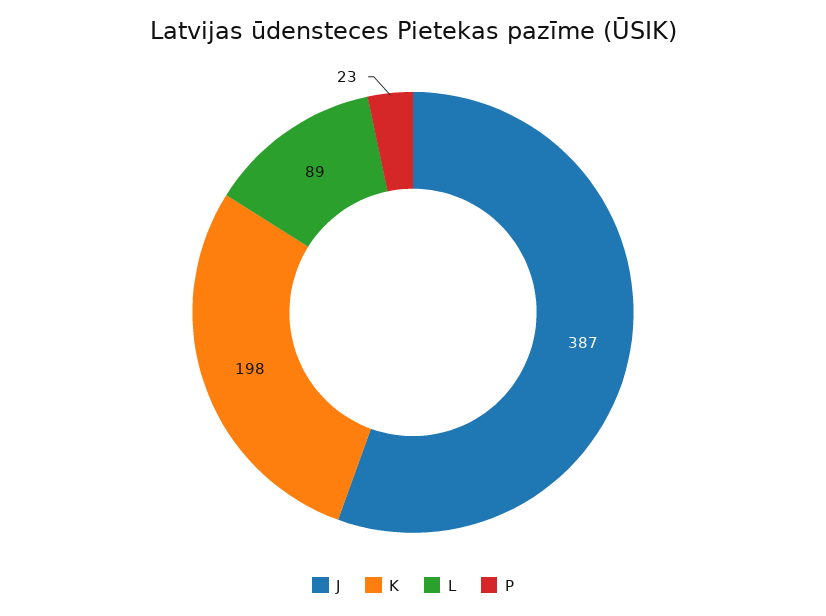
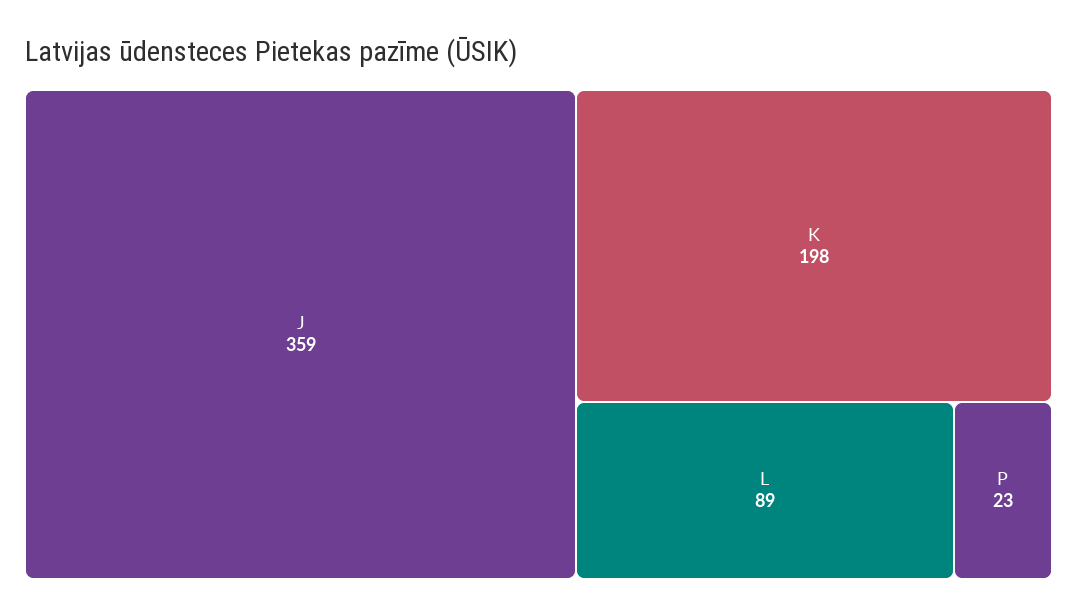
J: 387 -> 359

